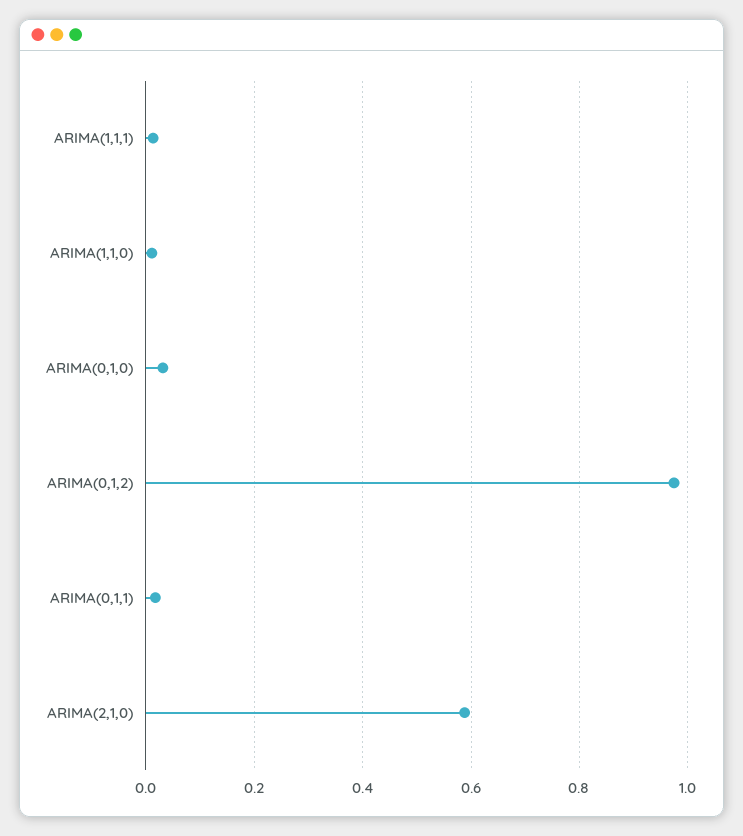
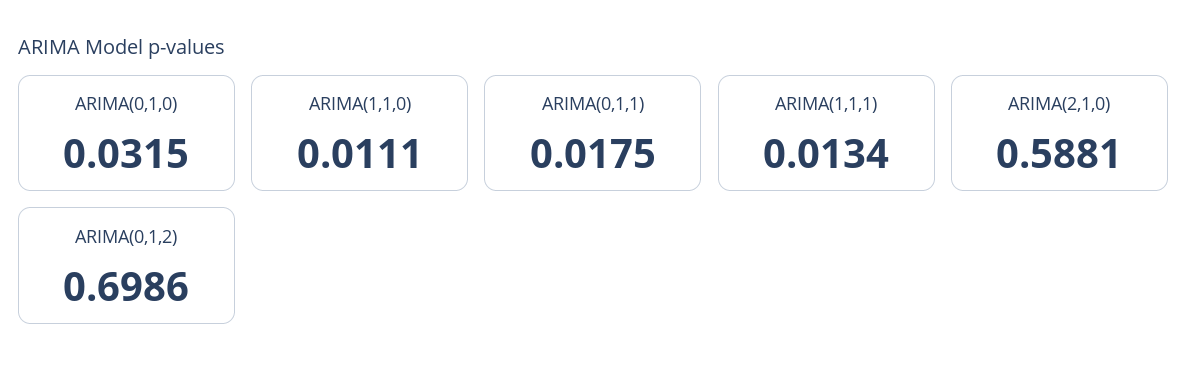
ARIMA(0,1,2): 0.98 -> 0.6986

